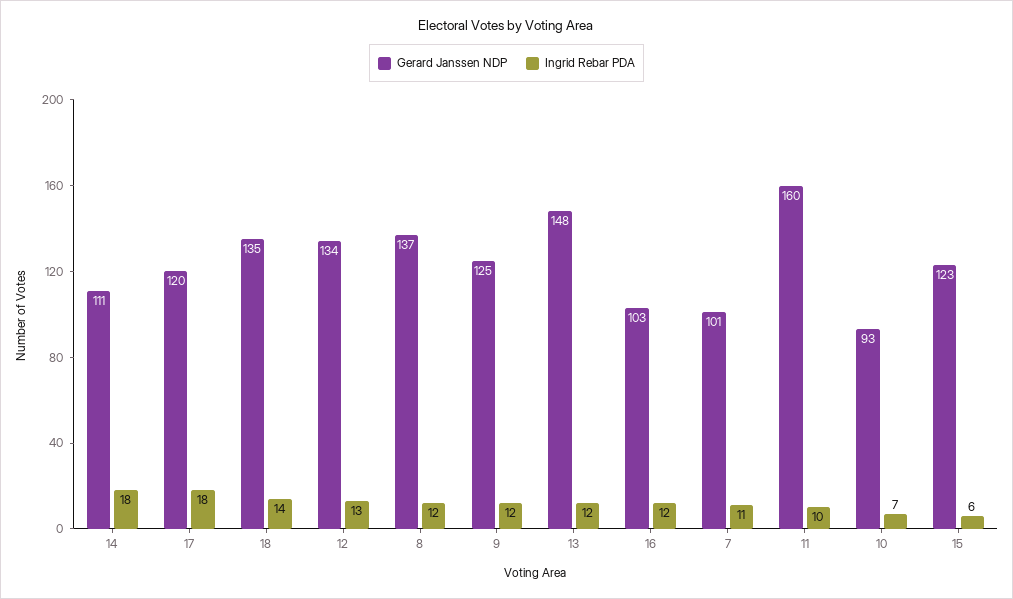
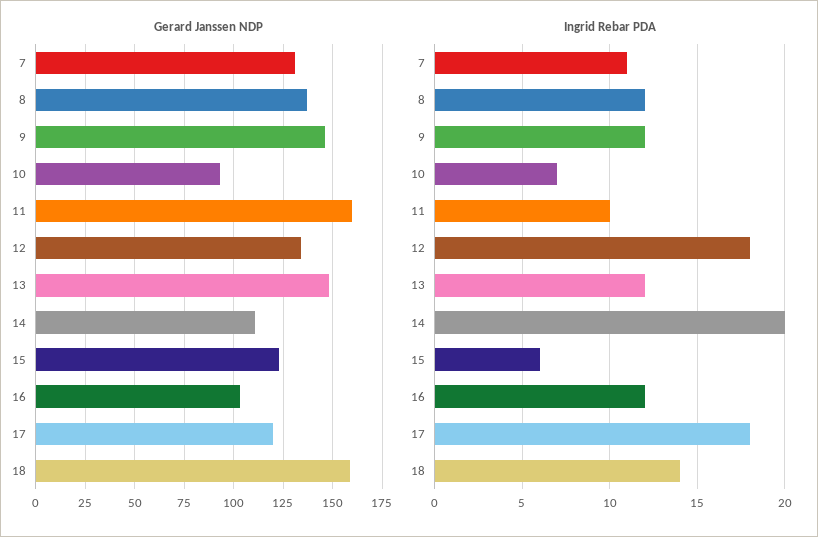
Ingrid Rebar PDA, 14: 18 -> 20
Gerard Janssen NDP, 18: 135 -> 160
Ingrid Rebar PDA, 12: 13 -> 18
Gerard Janssen NDP, 9: 125 -> 145
Gerard Janssen NDP, 7: 101 -> 130

